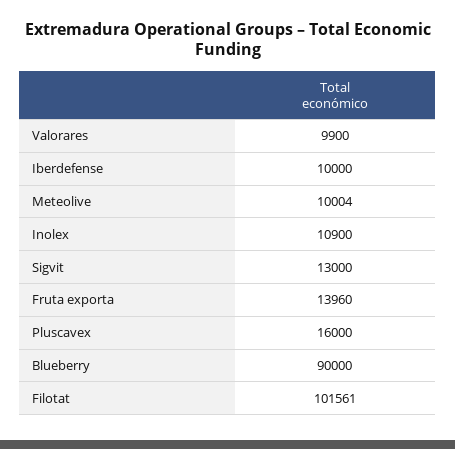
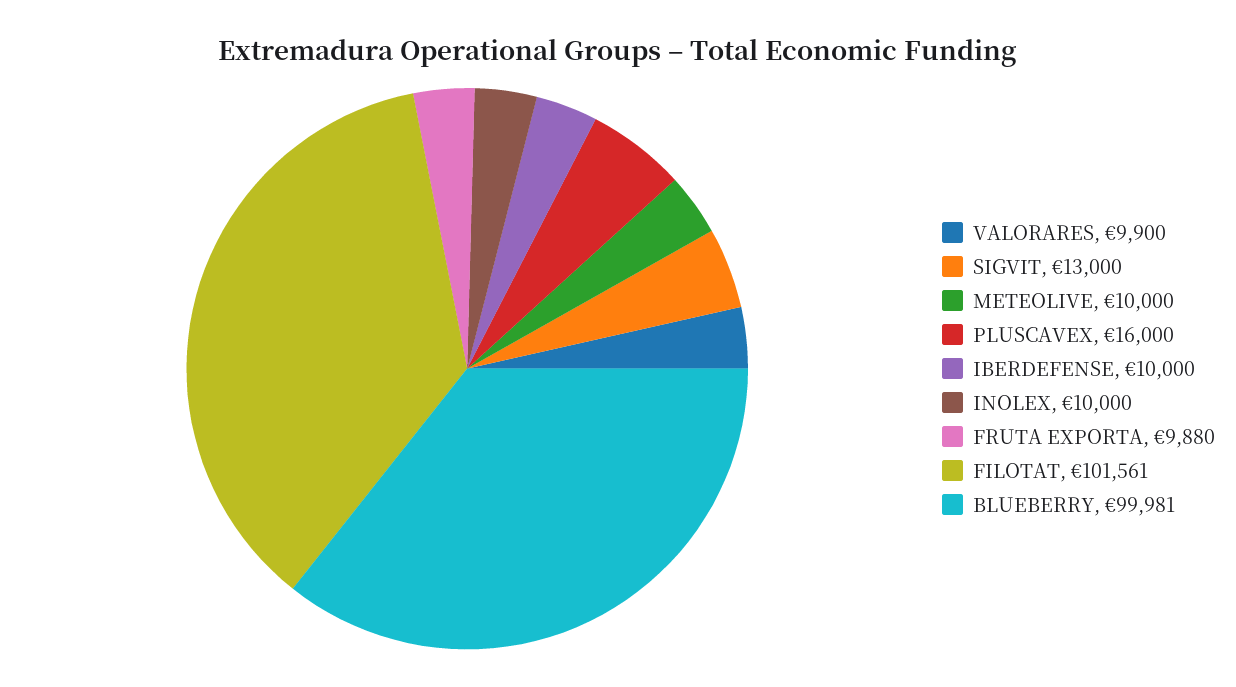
Meteolive: 10004 -> 10000
Inolex: 10900 -> 10000
Fruta exporta: 13960 -> 9880
Blueberry: 90000 -> 99981

